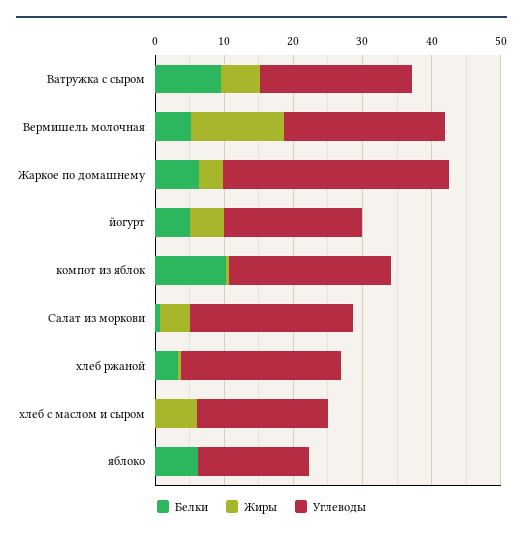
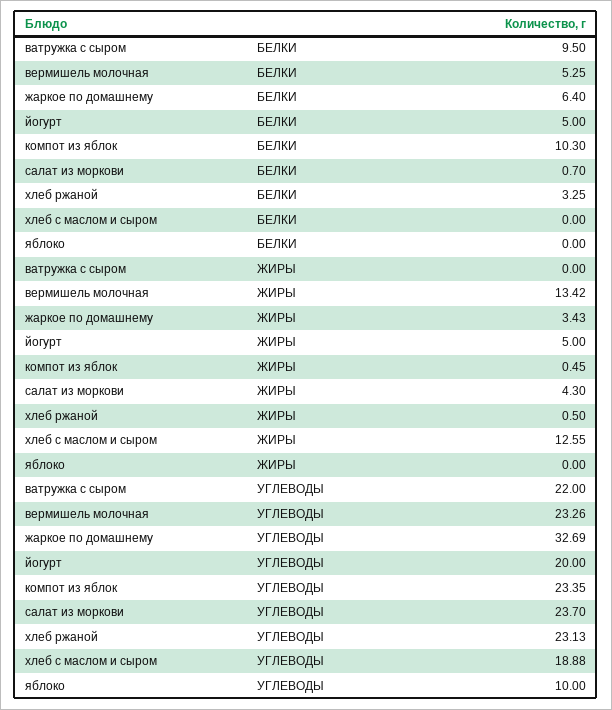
Жиры, Ватружка с сыром: 6 -> 0
Жиры, хлеб с маслом и сыром: 6 -> 12.55
Белки, яблоко: 6 -> 0
Углеводы, яблоко: 16 -> 10

